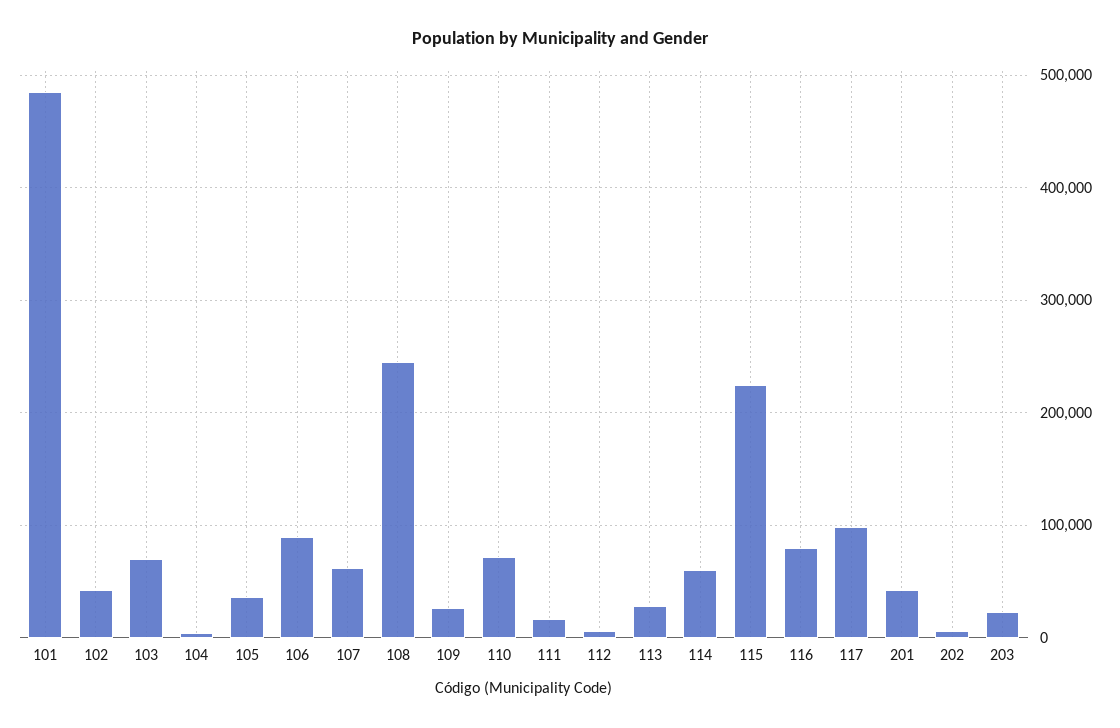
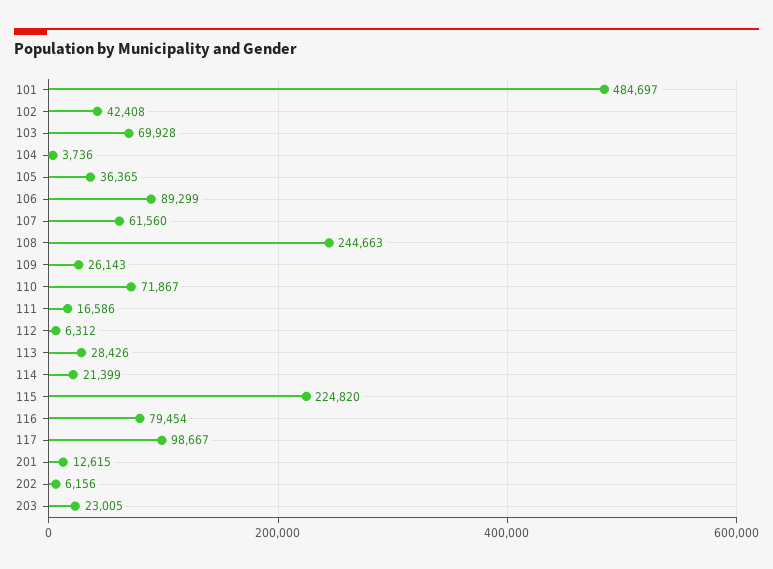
114: 60000 -> 21399
201: 40000 -> 12615

